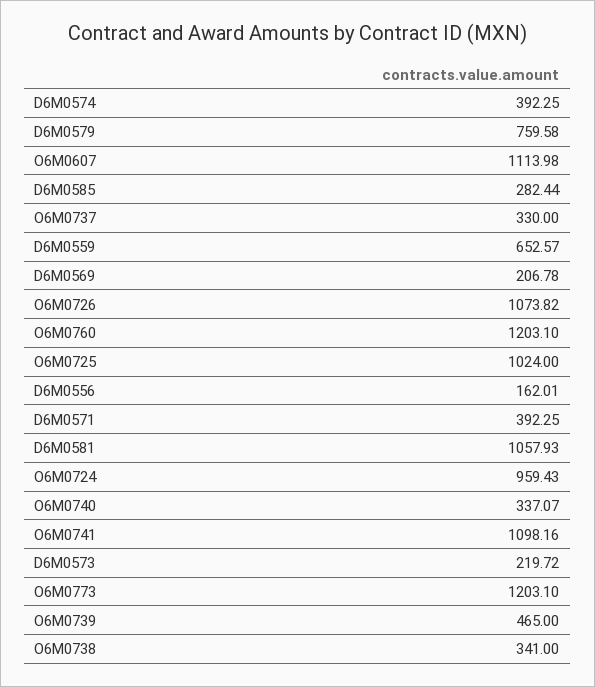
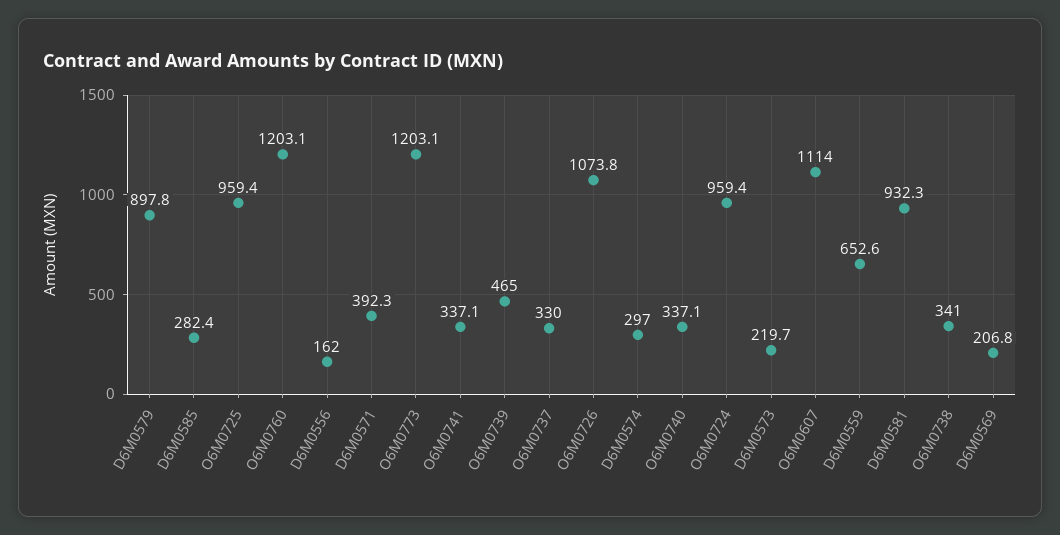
D6M0574: 392.25 -> 297
D6M0579: 759.58 -> 897.8
O6M0725: 1024 -> 959.4
D6M0581: 1057.93 -> 932.3
O6M0741: 1098.16 -> 337.1

